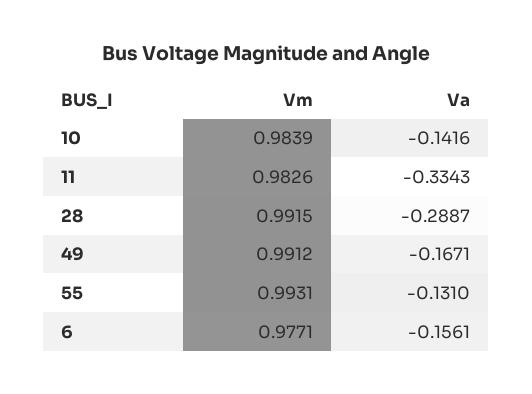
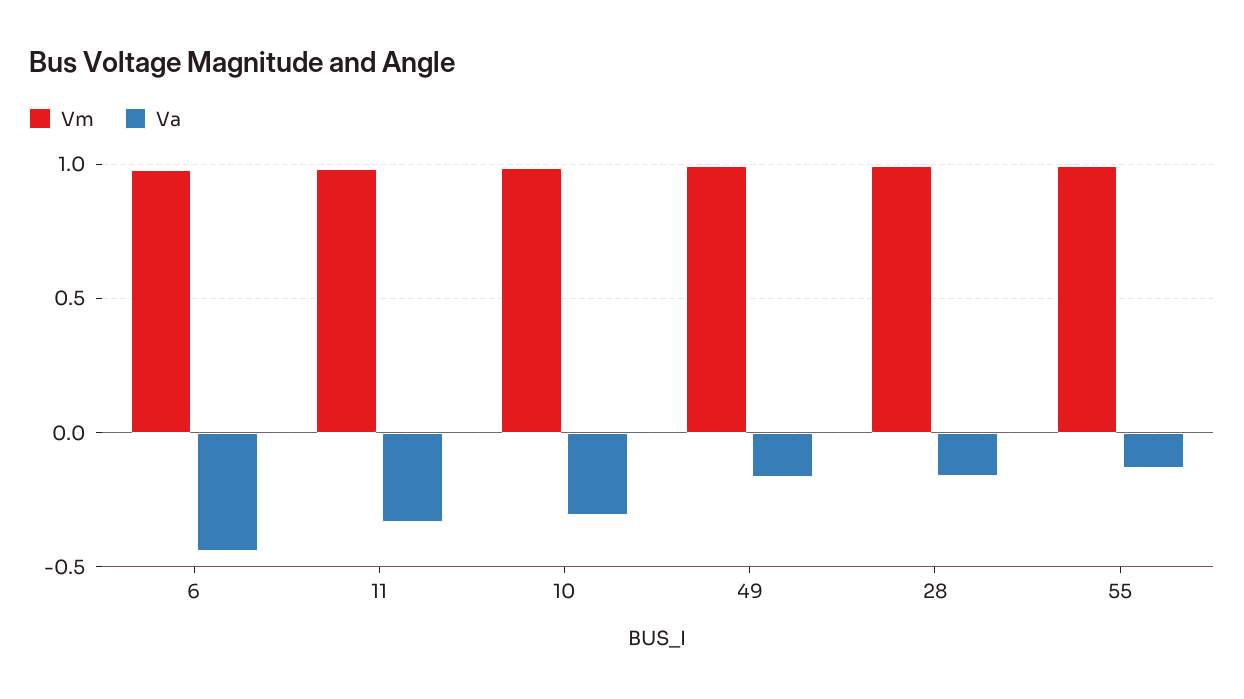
Va, 10: -0.1416 -> -0.3
Va, 28: -0.2887 -> -0.15
Va, 6: -0.1561 -> -0.45

